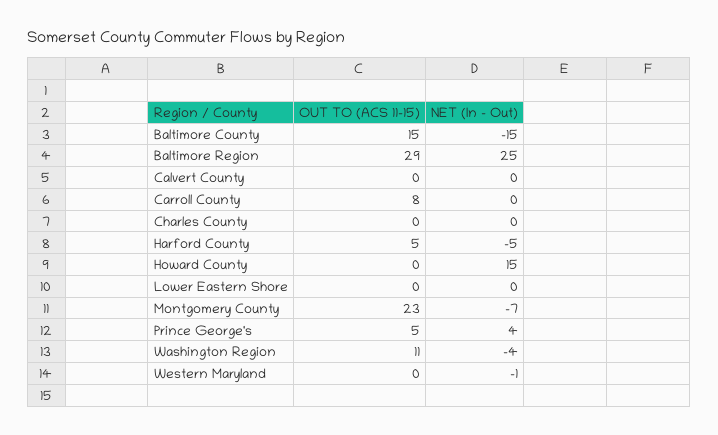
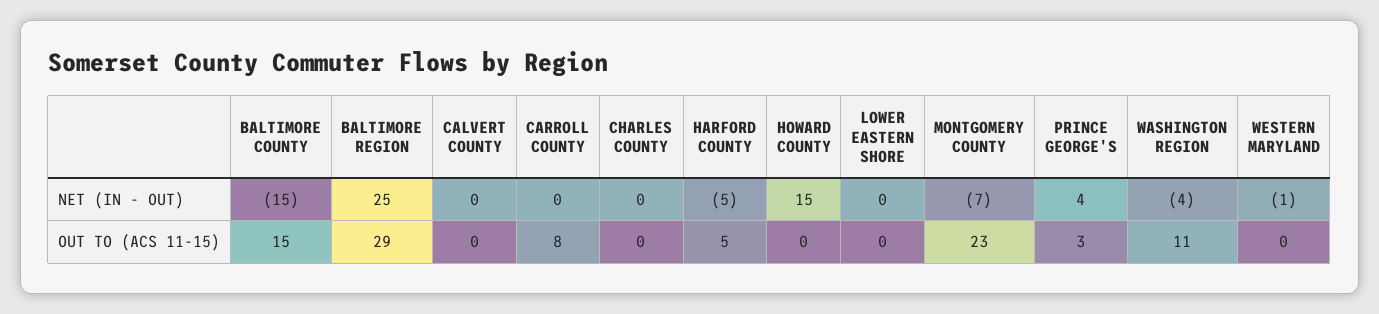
OUT TO (ACS 11-15), Prince George's: 5 -> 3

